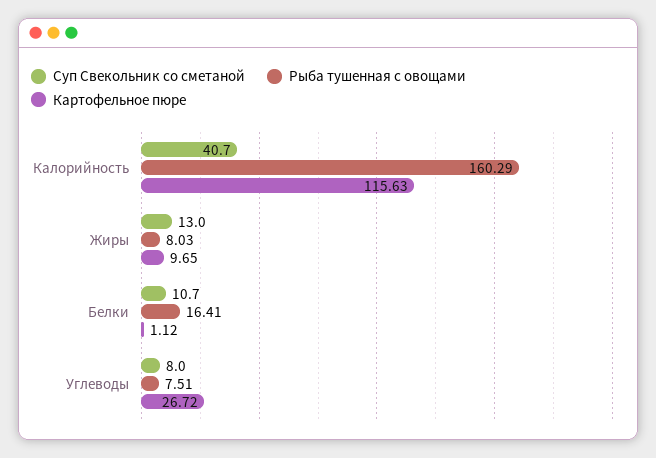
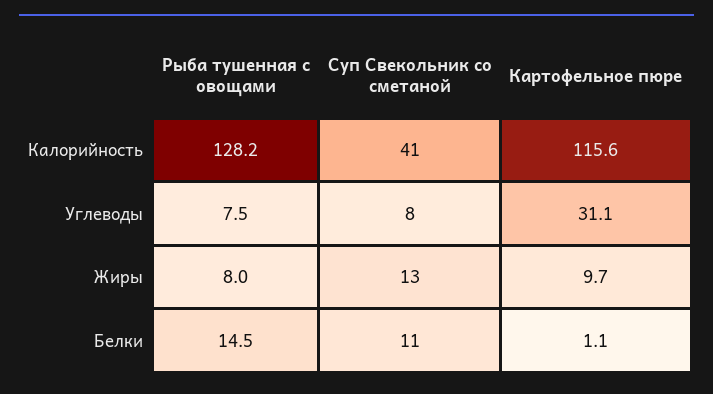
Рыба тушенная с овощами, Калорийность: 160.29 -> 128.2
Рыба тушенная с овощами, Белки: 16.41 -> 14.5
Картофельное пюре, Углеводы: 26.72 -> 31.1

